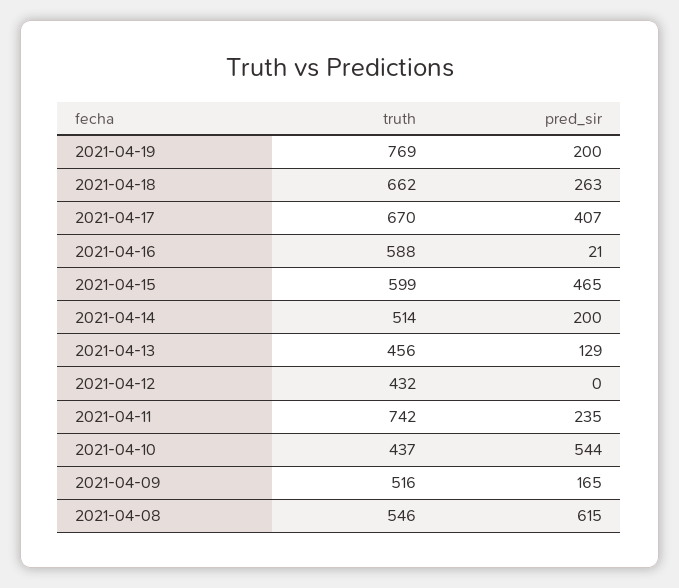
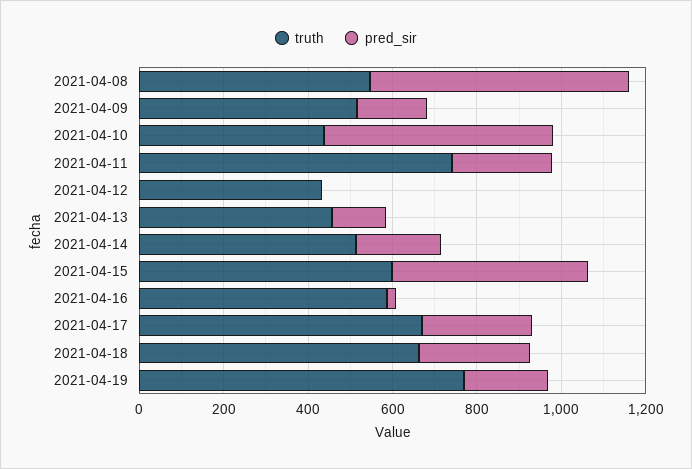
pred_sir, 2021-04-17: 407 -> 250

